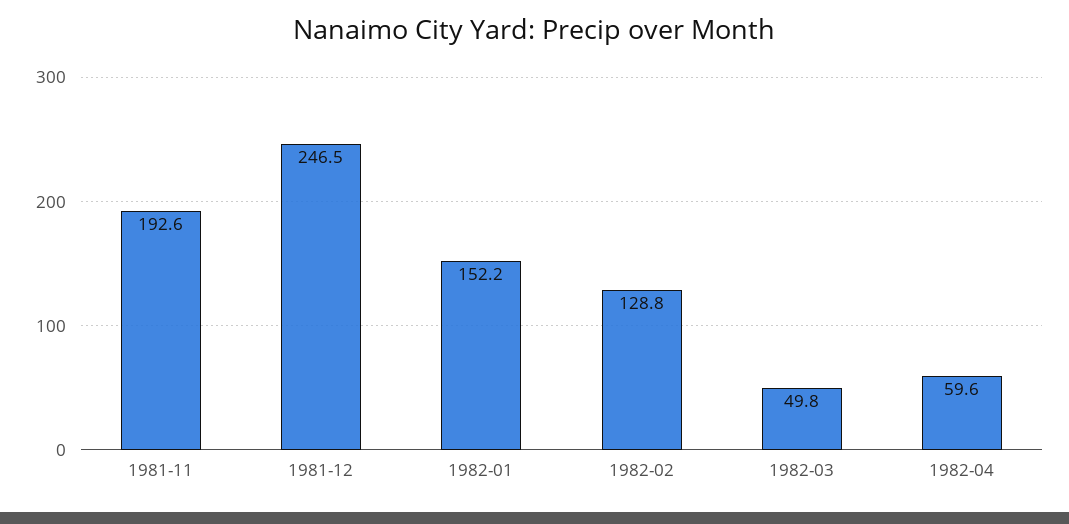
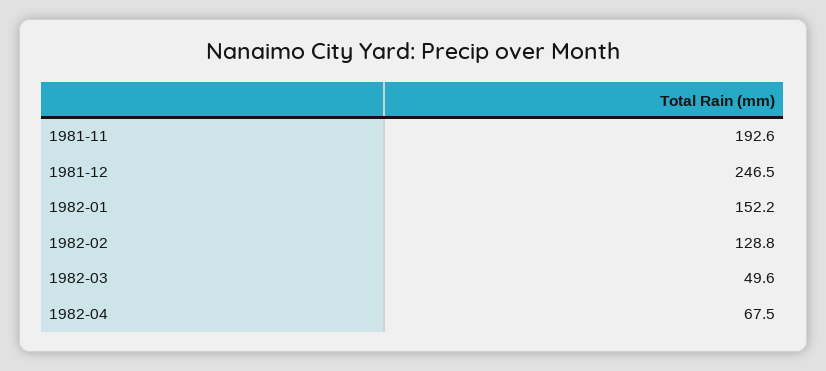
1982-03: 49.8 -> 49.6
1982-04: 59.6 -> 67.5

